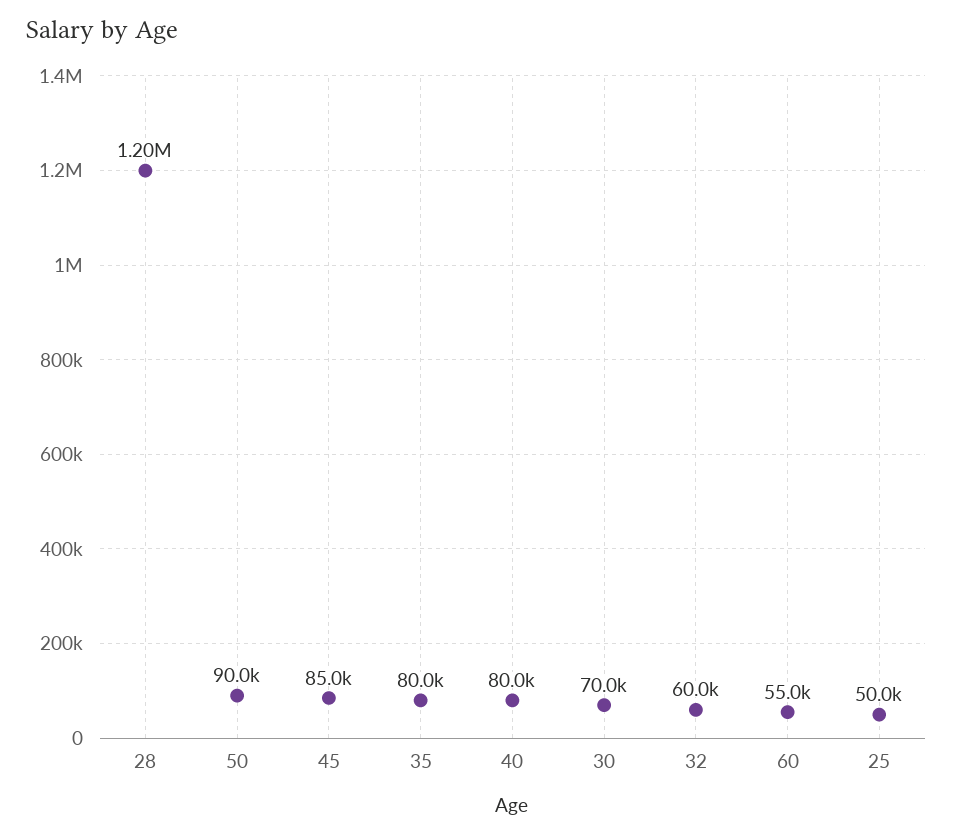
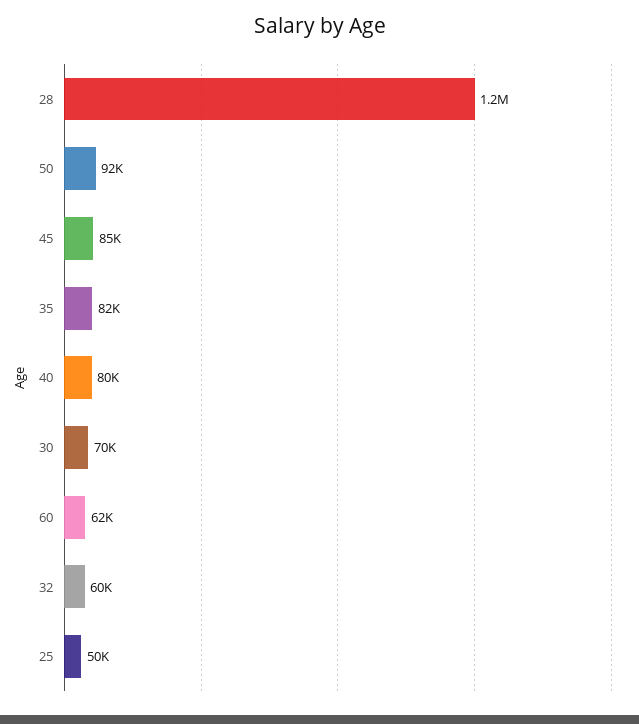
50: 90000 -> 92000
35: 80000 -> 82000
60: 55000 -> 62000

